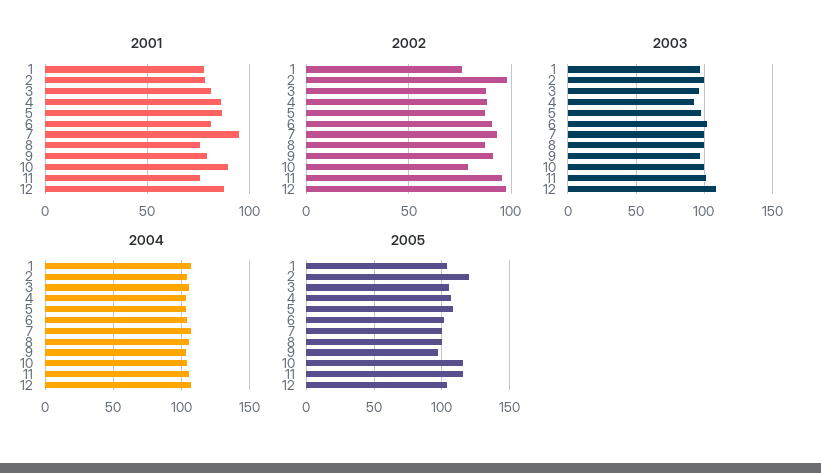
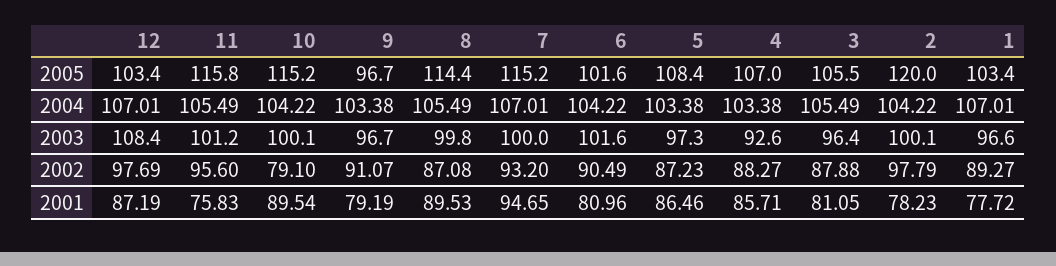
2001, 8: 75 -> 89.53
2002, 1: 75 -> 89.27
2005, 7: 100 -> 115.2
2005, 8: 100 -> 114.4

